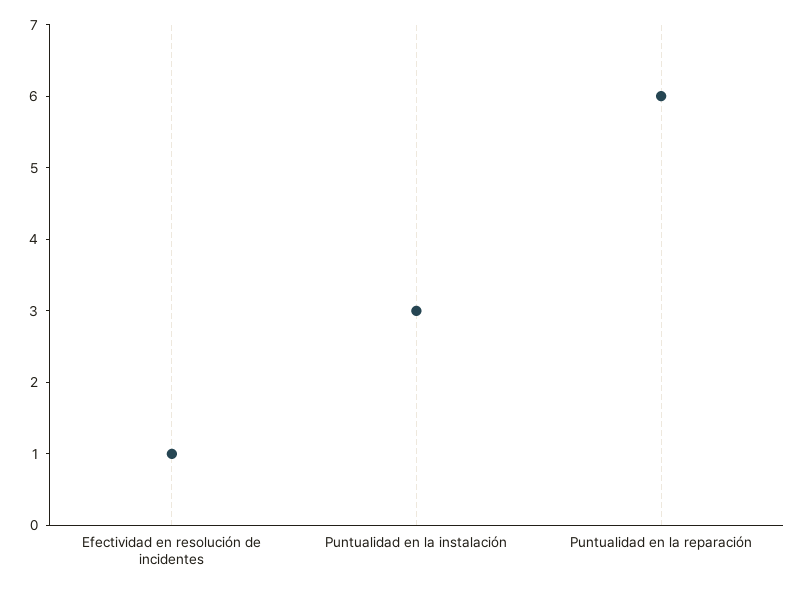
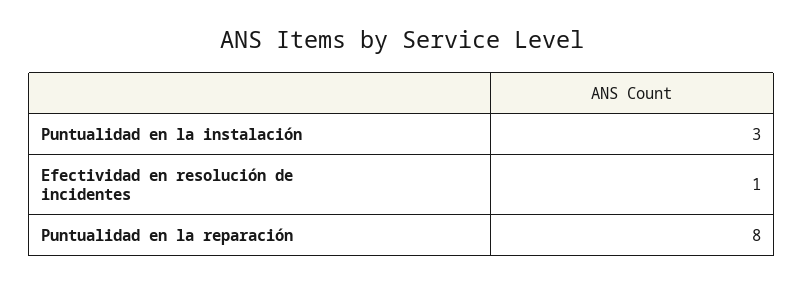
Puntualidad en la reparación: 6 -> 8

